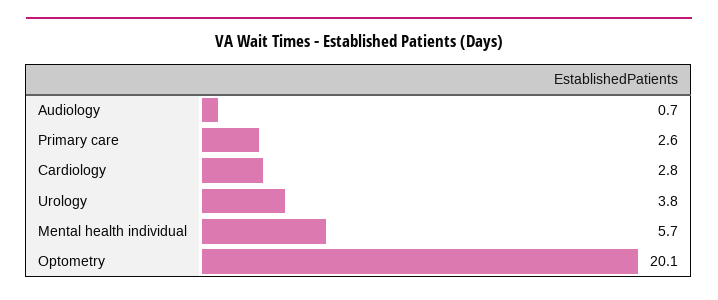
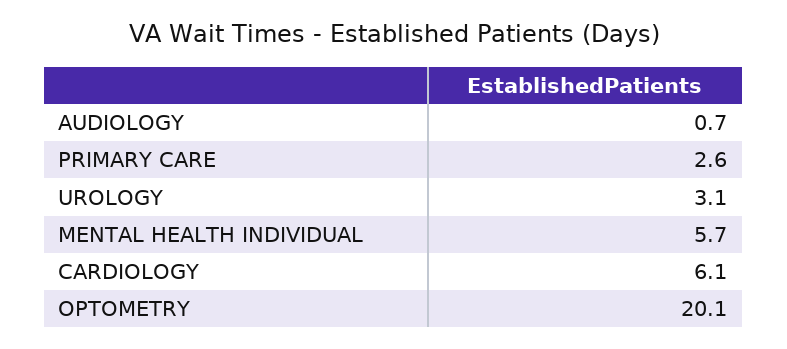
Cardiology: 2.8 -> 6.1
Urology: 3.8 -> 3.1

